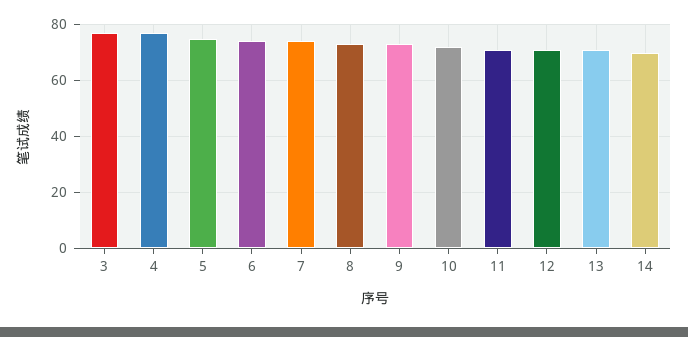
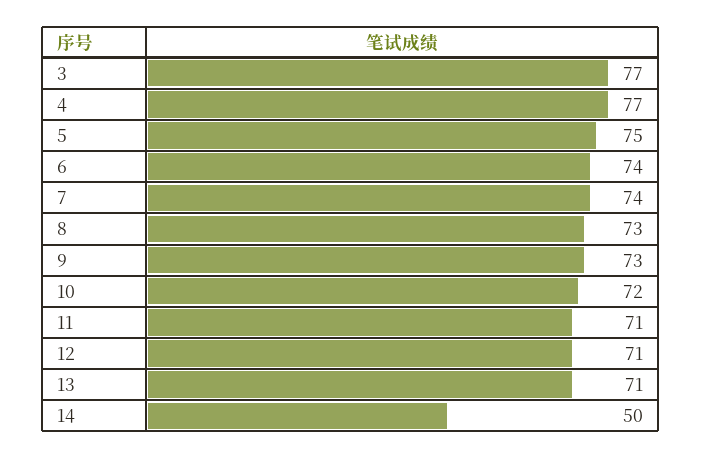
14: 70 -> 50

